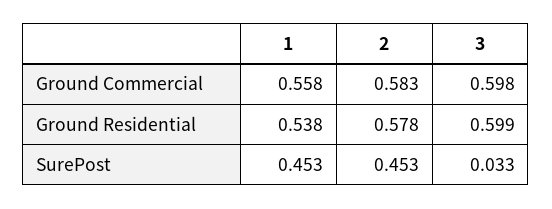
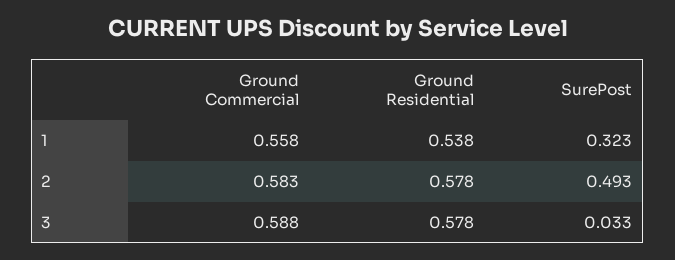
3, Ground Commercial: 0.598 -> 0.588
3, Ground Residential: 0.599 -> 0.578
1, SurePost: 0.453 -> 0.323
2, SurePost: 0.453 -> 0.493

